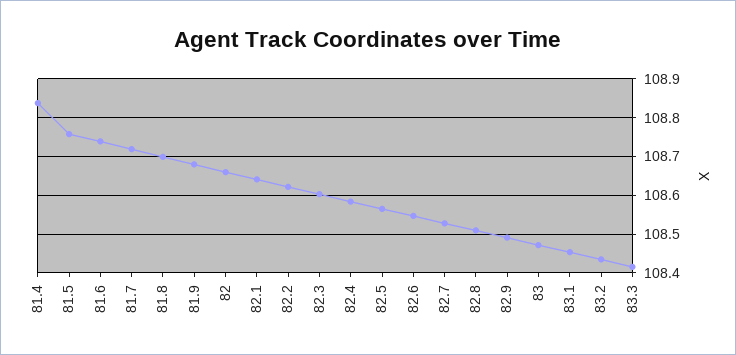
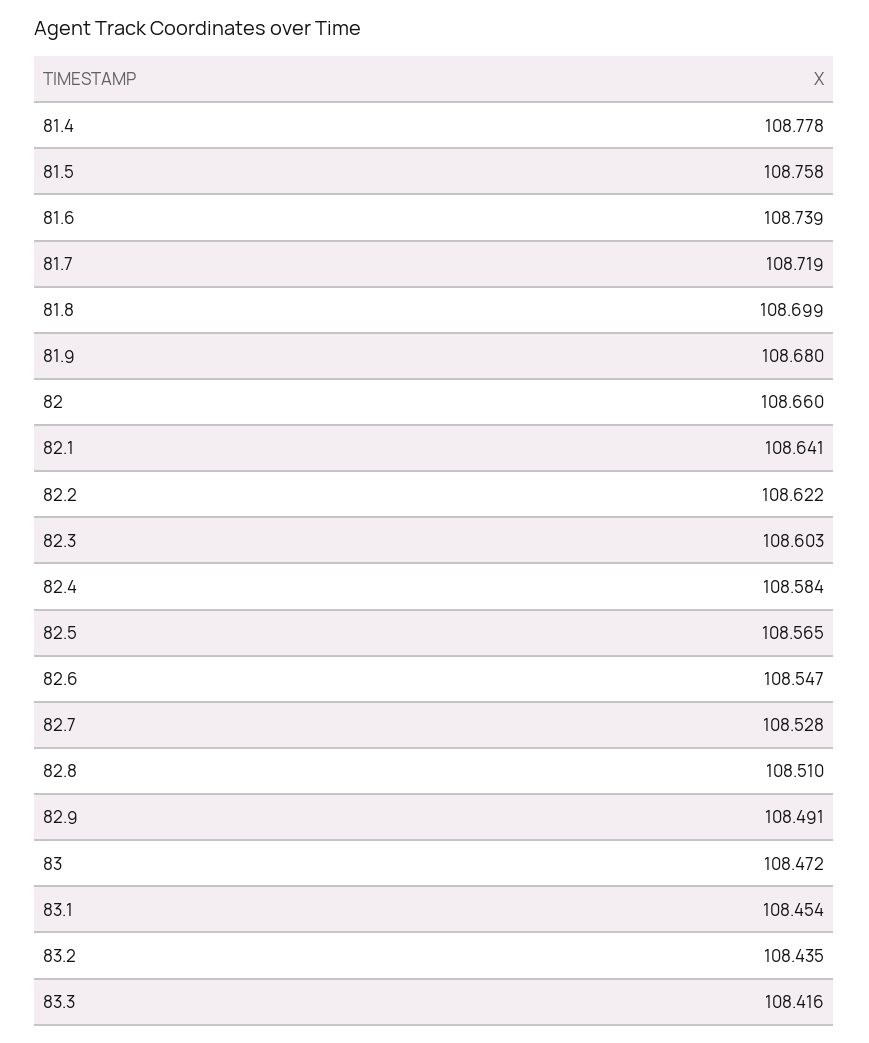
81.4: 108.84 -> 108.778

